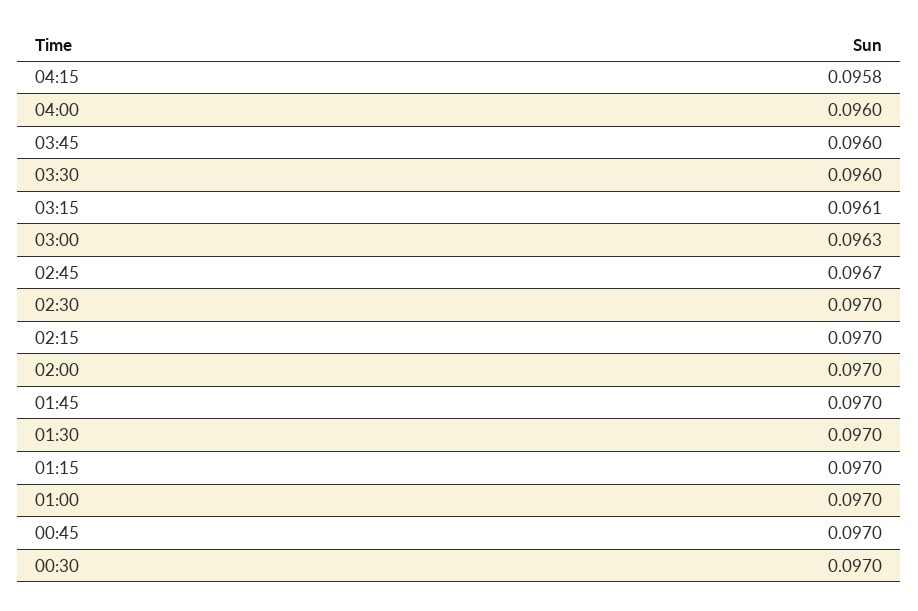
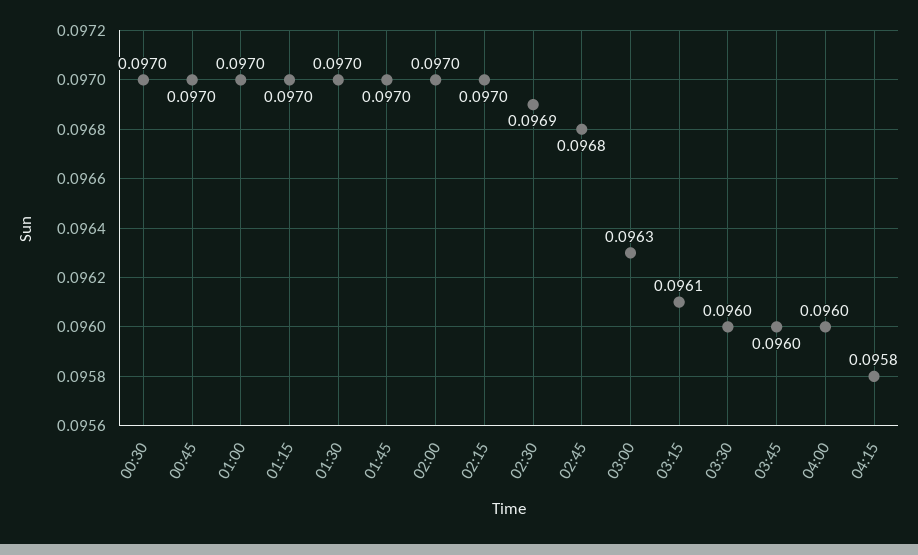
02:45: 0.0967 -> 0.0968
02:30: 0.097 -> 0.0969

